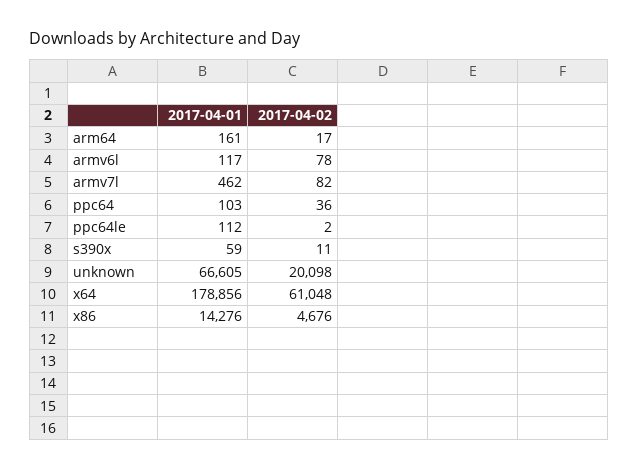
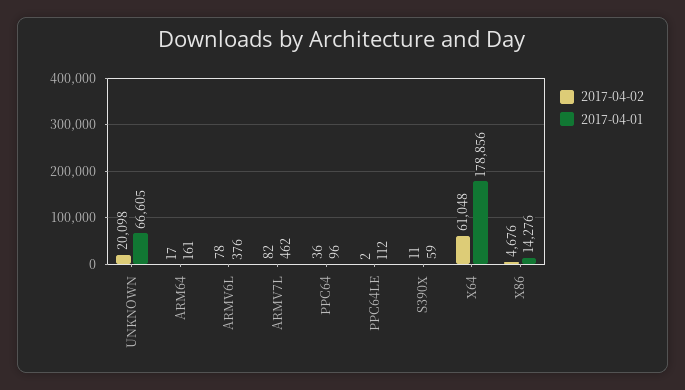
2017-04-01, armv6l: 117 -> 376
2017-04-01, ppc64: 103 -> 96

